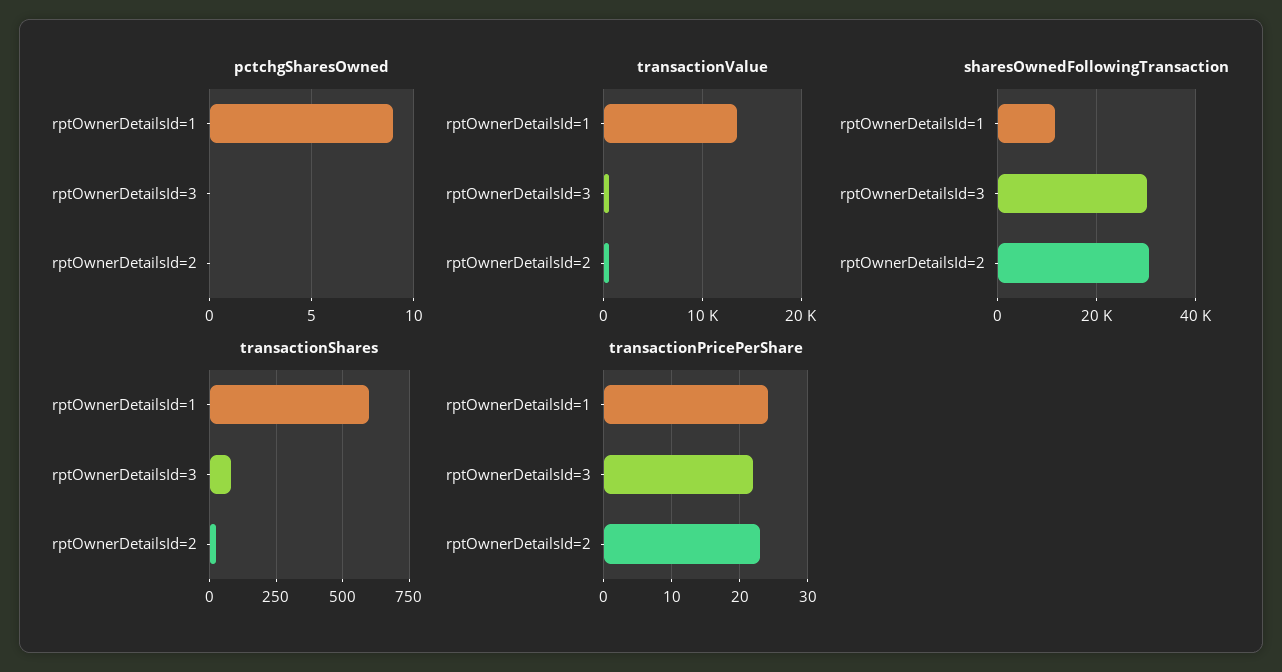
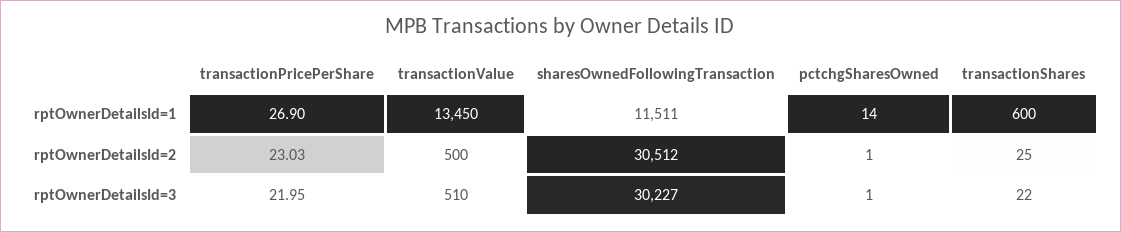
pctchgSharesOwned, rptOwnerDetailsId=1: 9 -> 14
pctchgSharesOwned, rptOwnerDetailsId=3: 0 -> 1
pctchgSharesOwned, rptOwnerDetailsId=2: 0 -> 1
transactionShares, rptOwnerDetailsId=3: 75 -> 22
transactionPricePerShare, rptOwnerDetailsId=1: 24 -> 26.9

